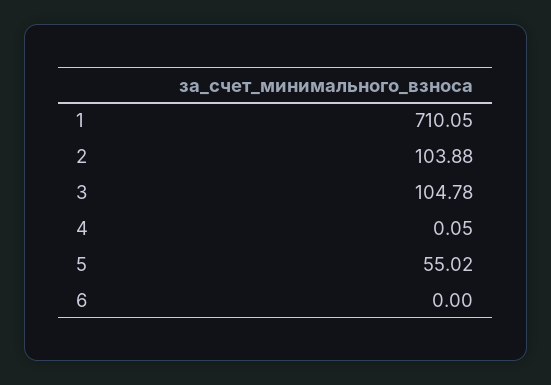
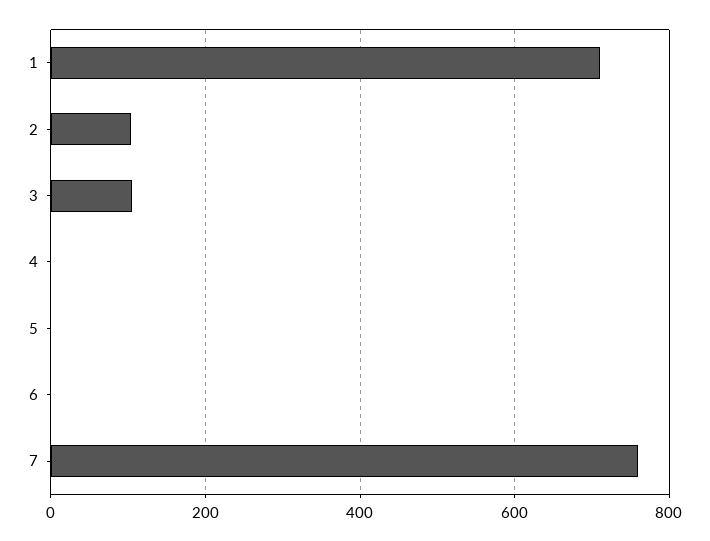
5: 55.02 -> 0
7: none -> 760

